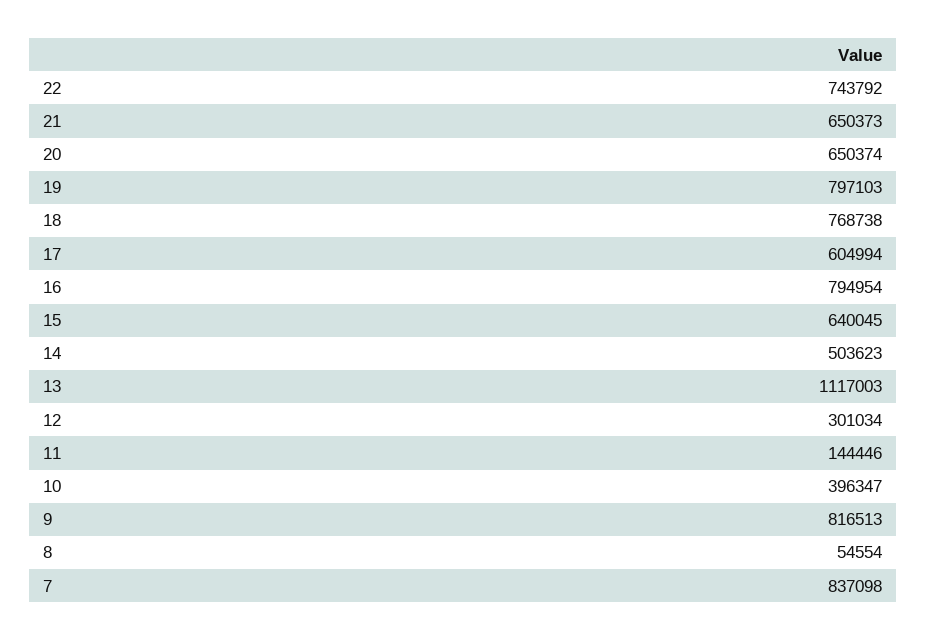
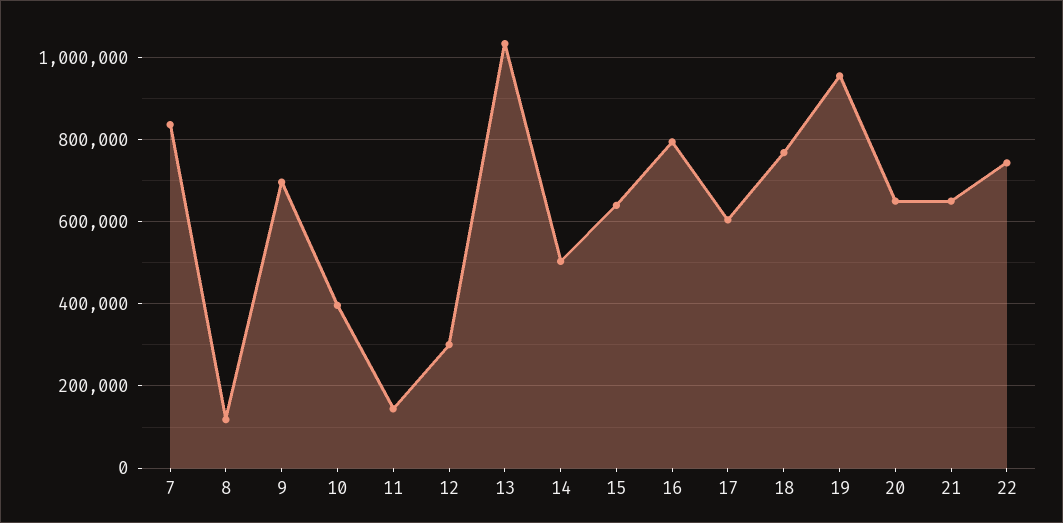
19: 797103 -> 960000
13: 1117003 -> 1040000
9: 816513 -> 700000
8: 54554 -> 120000

